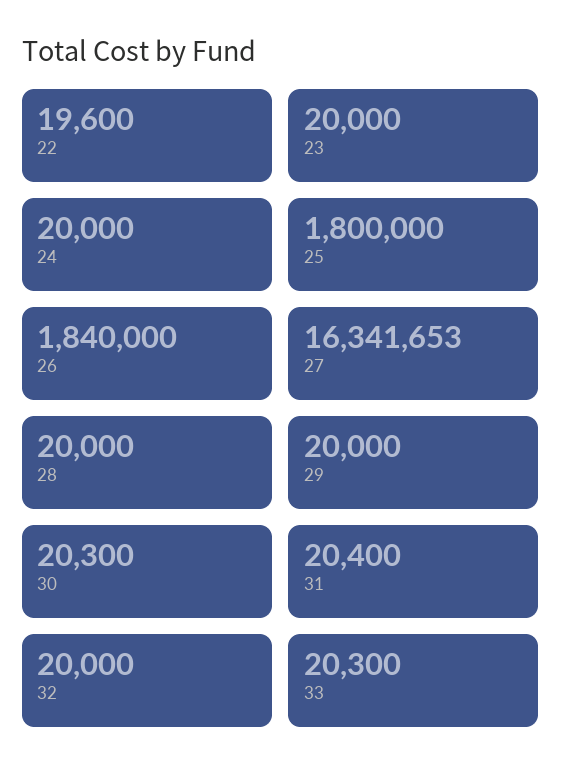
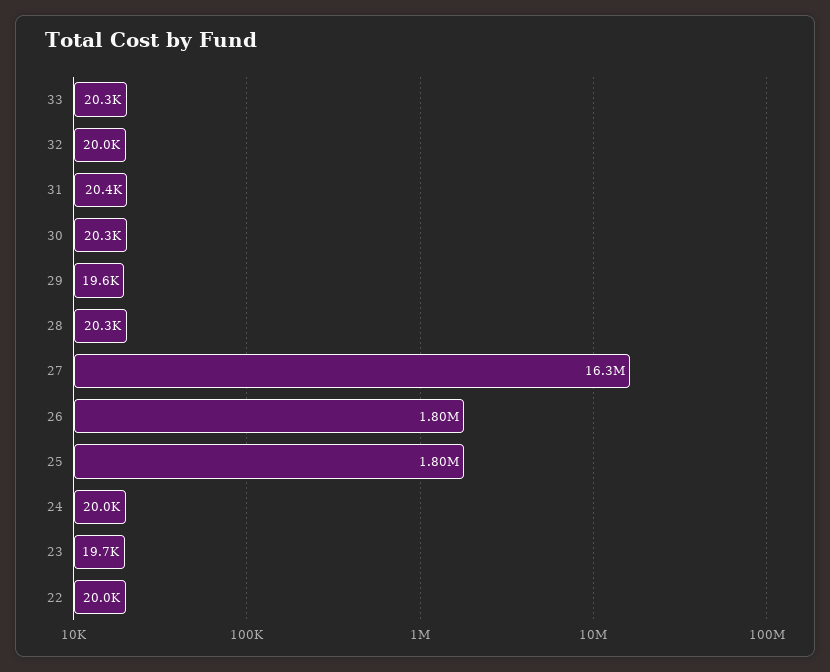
22: 19600 -> 20000
23: 20000 -> 19700
26: 1840000 -> 1800000
28: 20000 -> 20300
29: 20000 -> 19600

